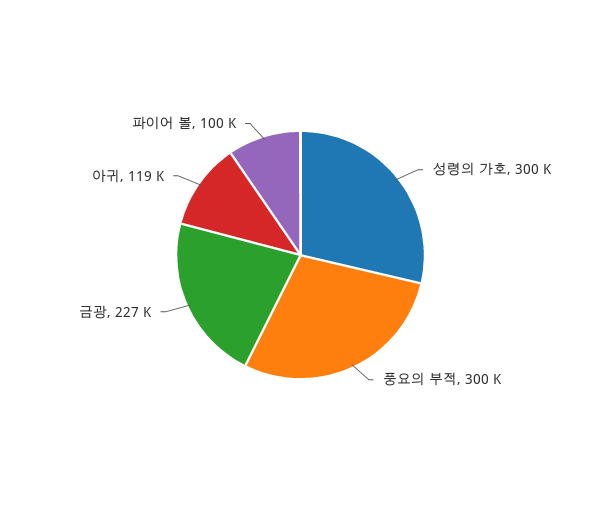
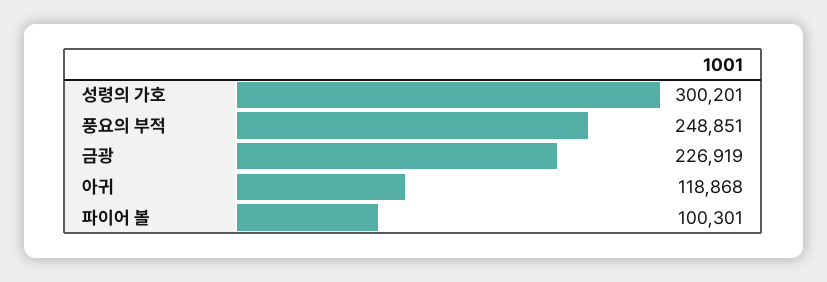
풍요의 부적: 300000 -> 248851

